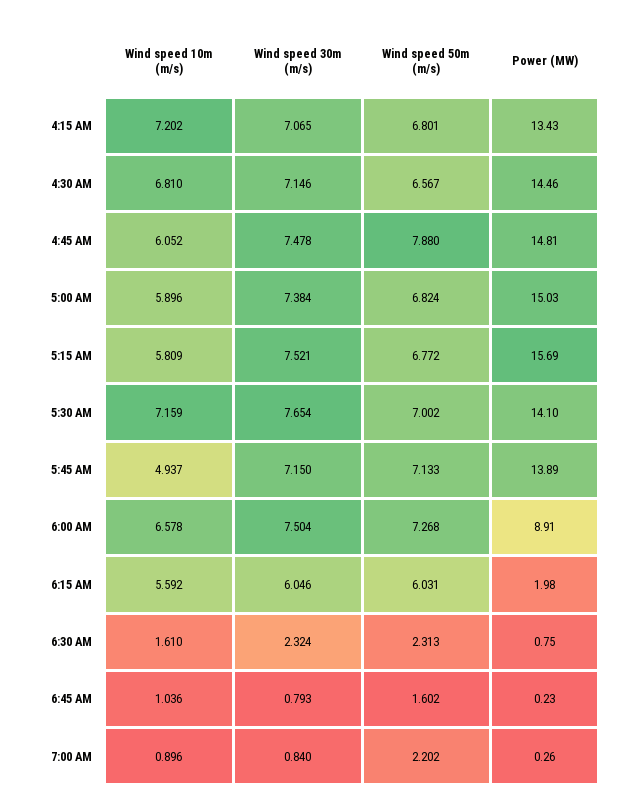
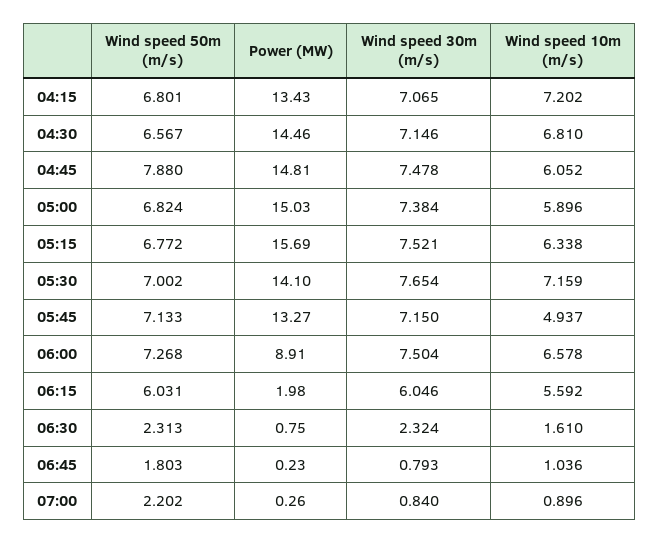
Wind speed 10m (m/s), 5:15 AM: 5.809 -> 6.338
Power (MW), 5:45 AM: 13.89 -> 13.27
Wind speed 50m (m/s), 6:45 AM: 1.602 -> 1.803

